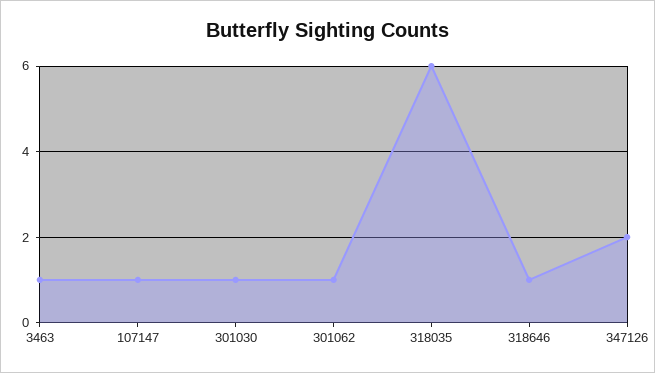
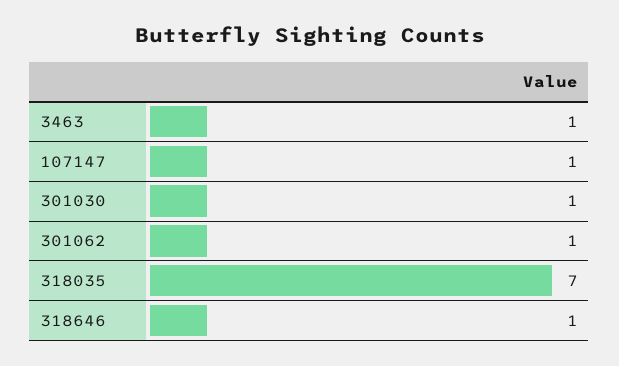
318035: 6 -> 7
347126: 2 -> none

